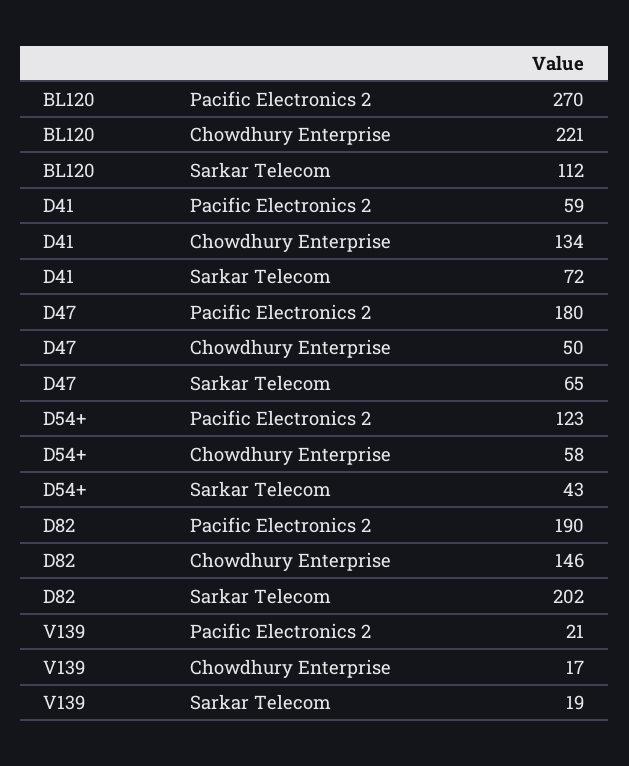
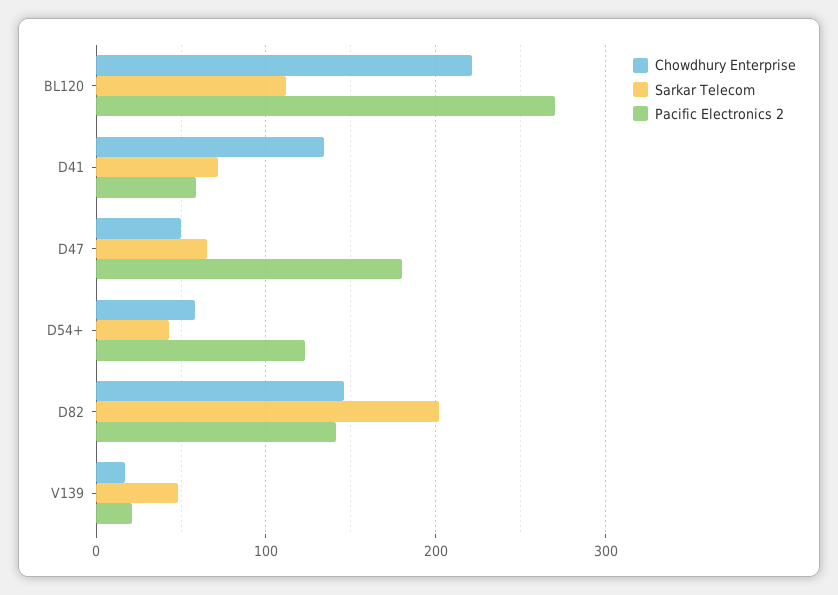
Pacific Electronics 2, D82: 190 -> 140
Sarkar Telecom, V139: 19 -> 50

